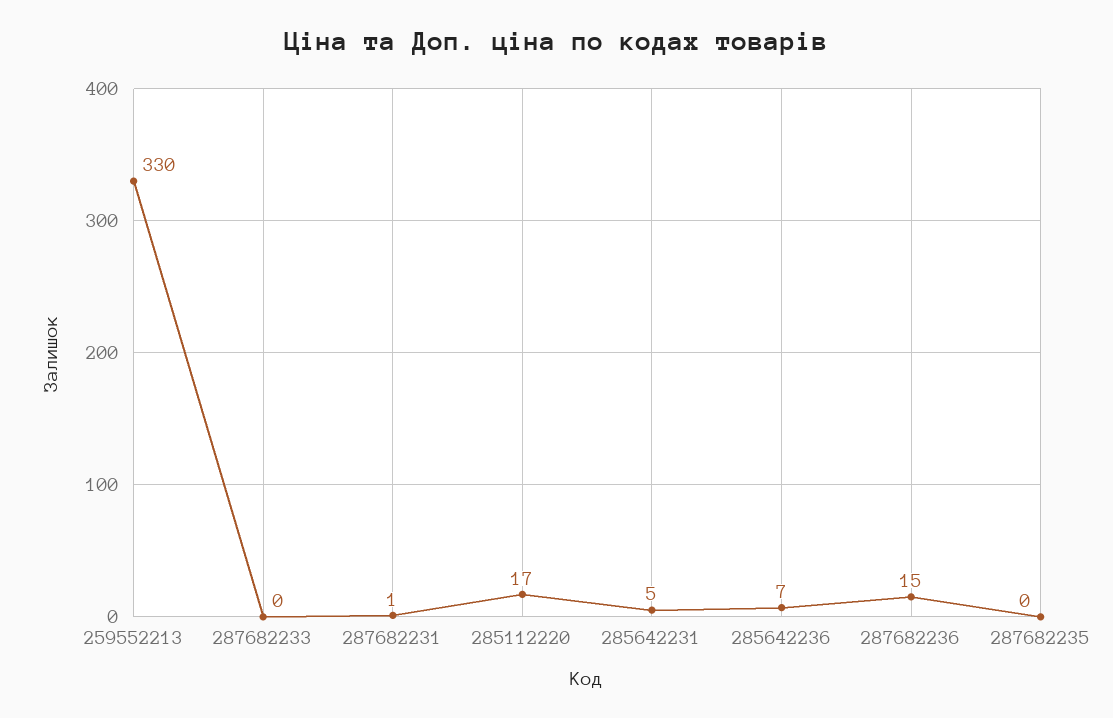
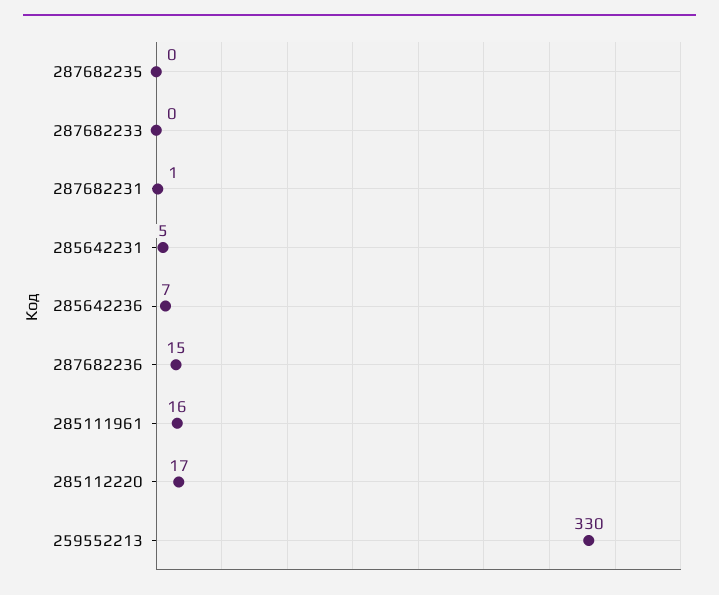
285111961: none -> 16

